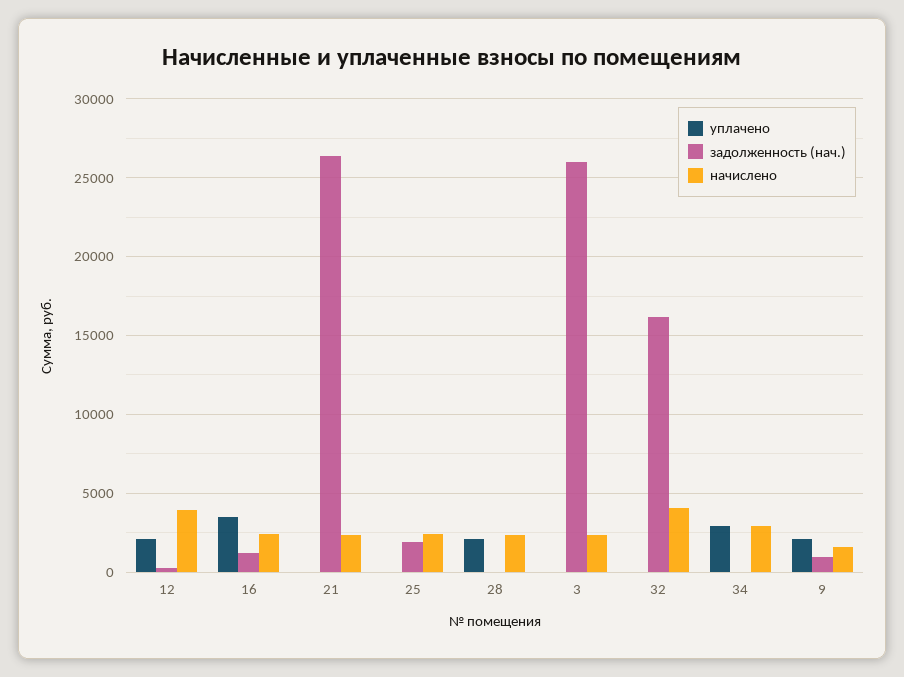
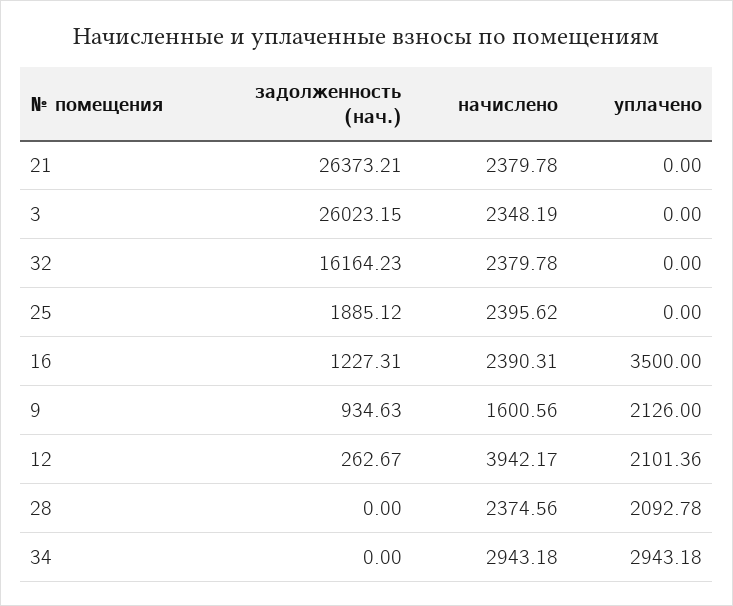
начислено, 32: 4000 -> 2379.78

